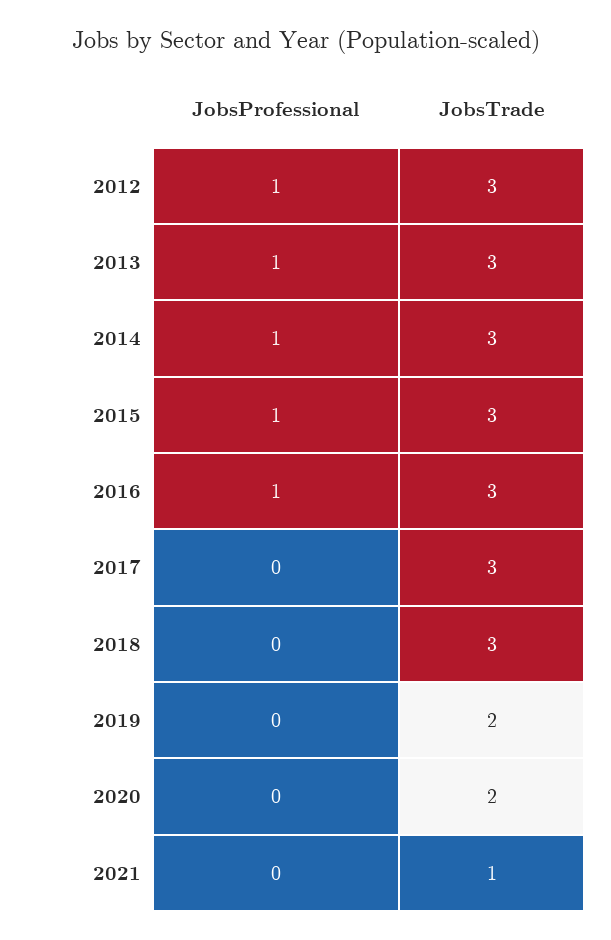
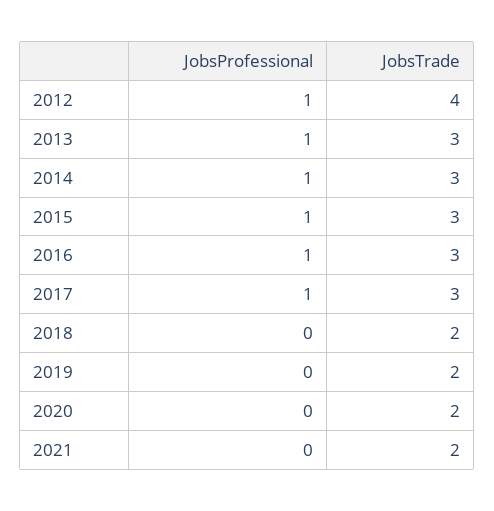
JobsTrade, 2012: 3 -> 4
JobsProfessional, 2017: 0 -> 1
JobsTrade, 2018: 3 -> 2
JobsTrade, 2021: 1 -> 2

